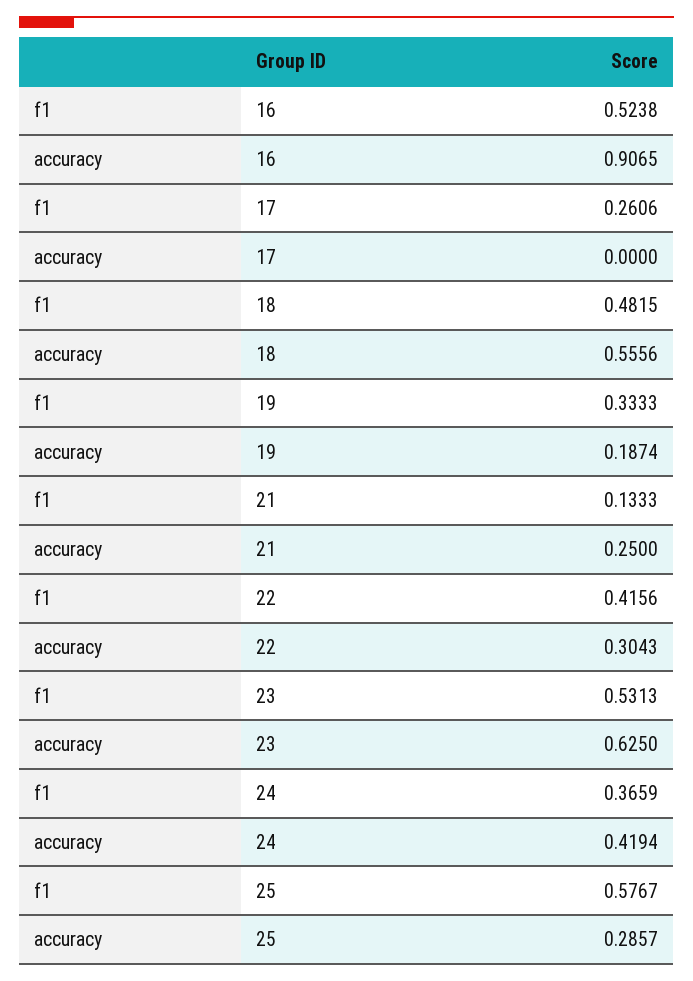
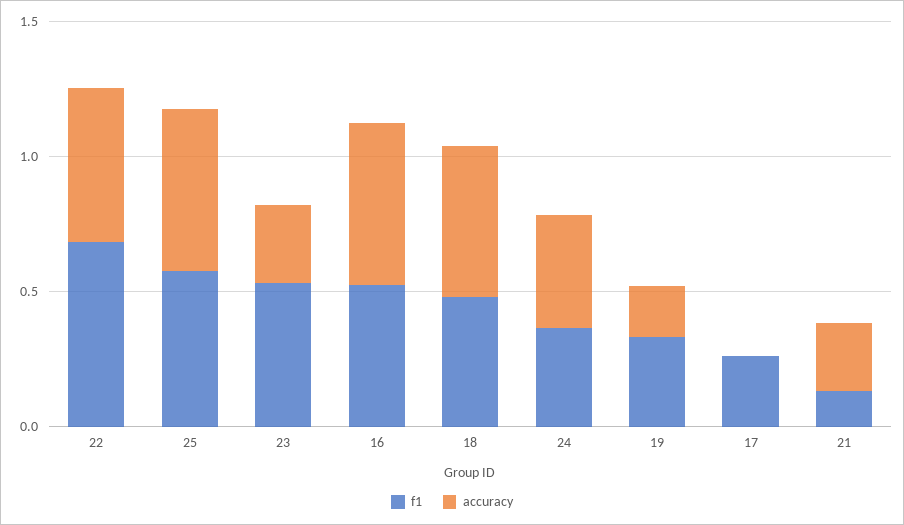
accuracy, 16: 0.9065 -> 0.6
f1, 22: 0.4156 -> 0.7
accuracy, 22: 0.3043 -> 0.6
accuracy, 23: 0.625 -> 0.3
accuracy, 25: 0.2857 -> 0.6

